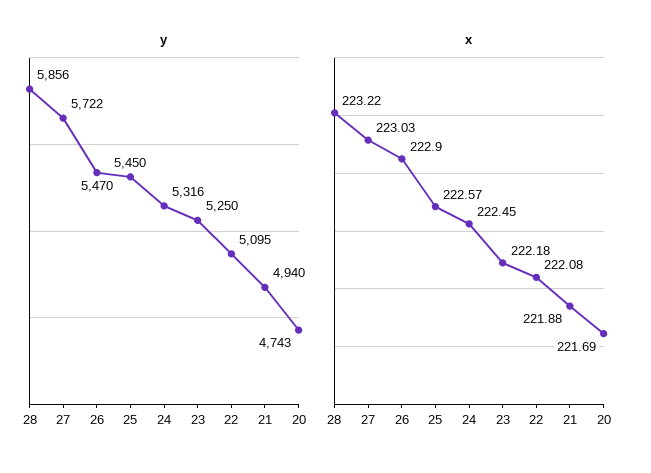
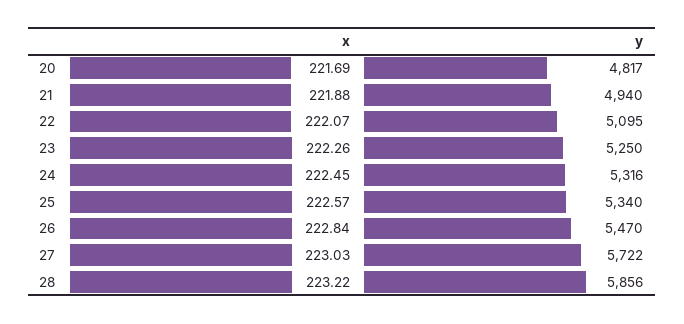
y, 25: 5450 -> 5340
y, 20: 4743 -> 4817
x, 26: 222.9 -> 222.84
x, 23: 222.18 -> 222.26
x, 22: 222.08 -> 222.07

